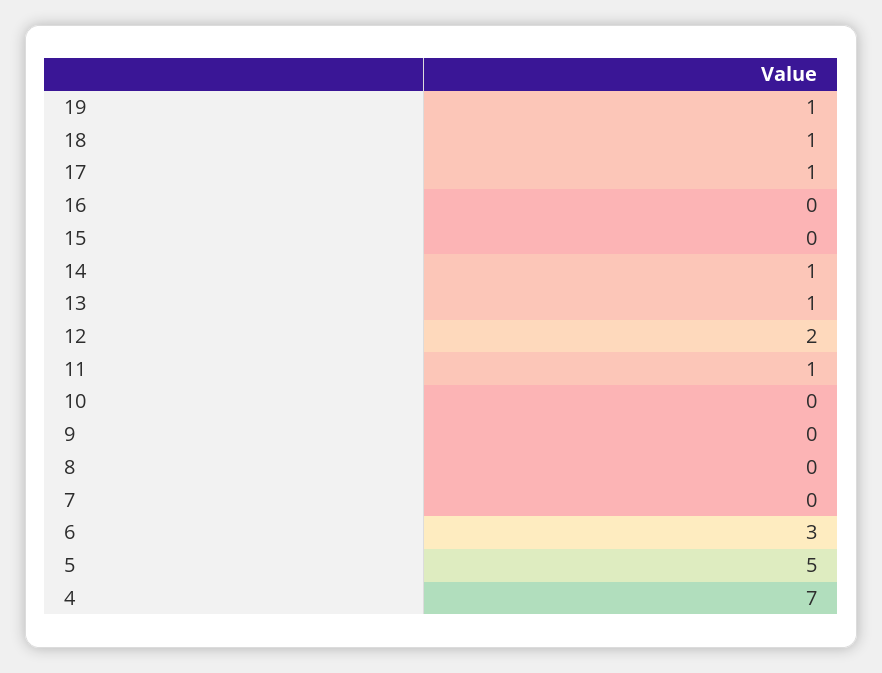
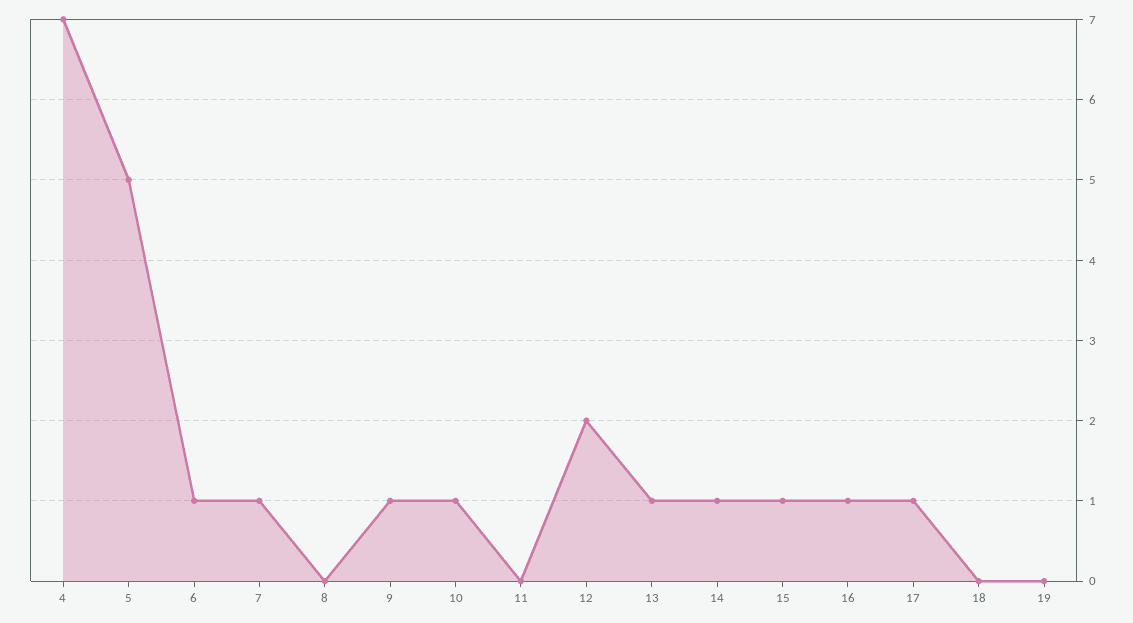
19: 1 -> 0
18: 1 -> 0
16: 0 -> 1
15: 0 -> 1
11: 1 -> 0
10: 0 -> 1
9: 0 -> 1
7: 0 -> 1
6: 3 -> 1

